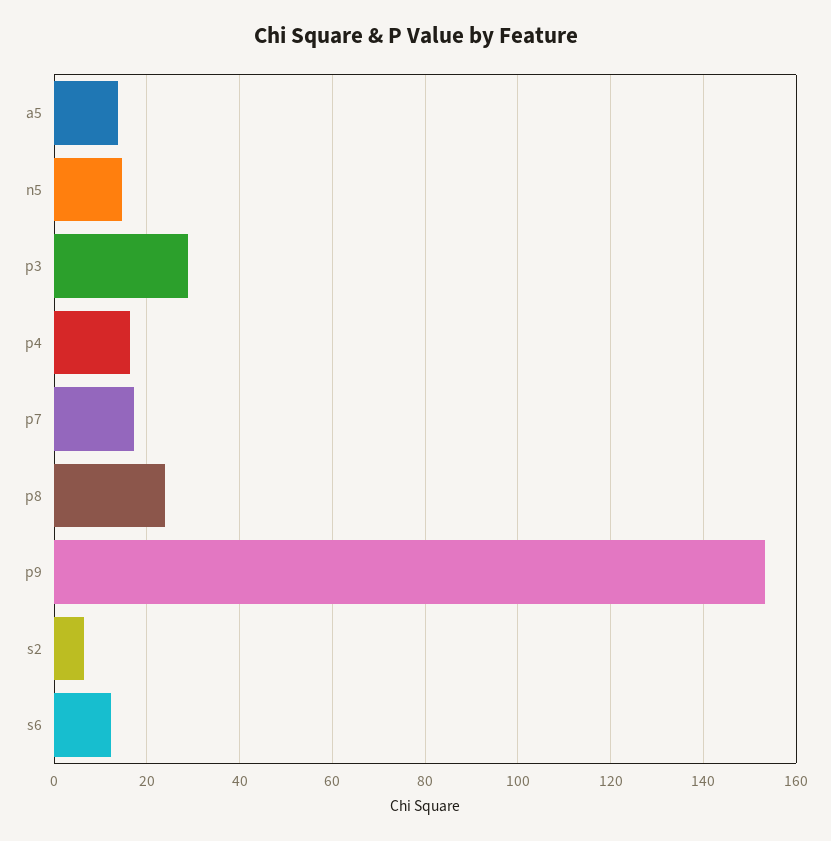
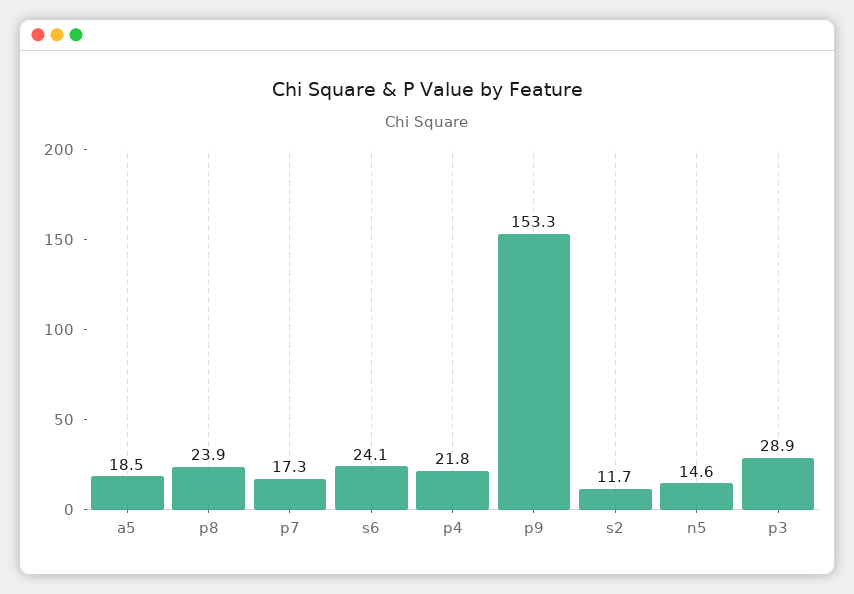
a5: 14 -> 18.5
p4: 16 -> 21.8
s2: 6 -> 11.7
s6: 12 -> 24.1

